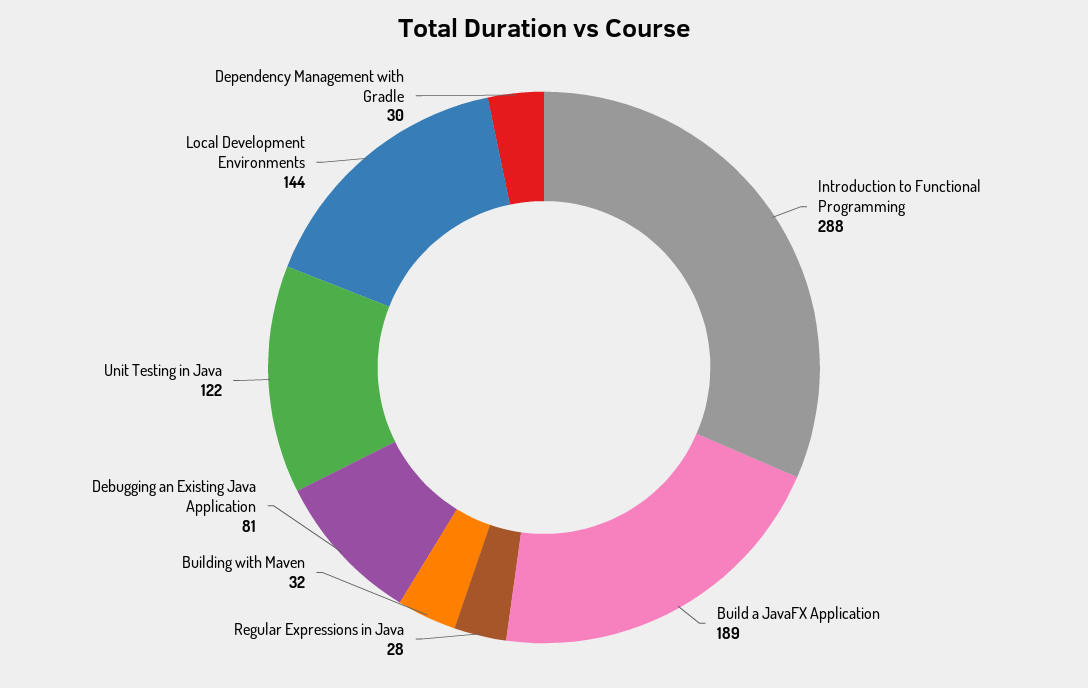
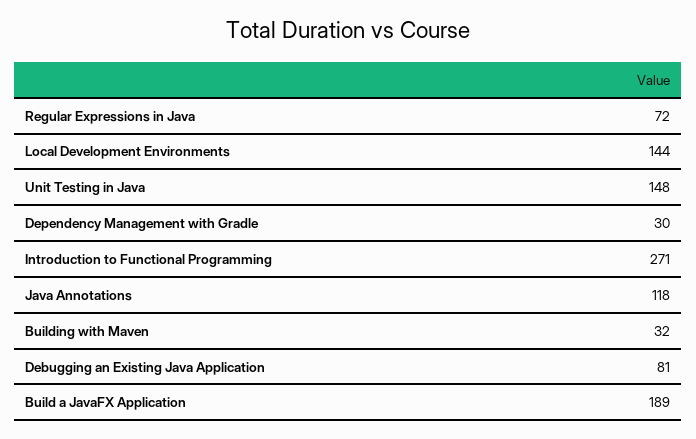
Introduction to Functional Programming: 288 -> 271
Regular Expressions in Java: 28 -> 72
Unit Testing in Java: 122 -> 148
Java Annotations: none -> 118

